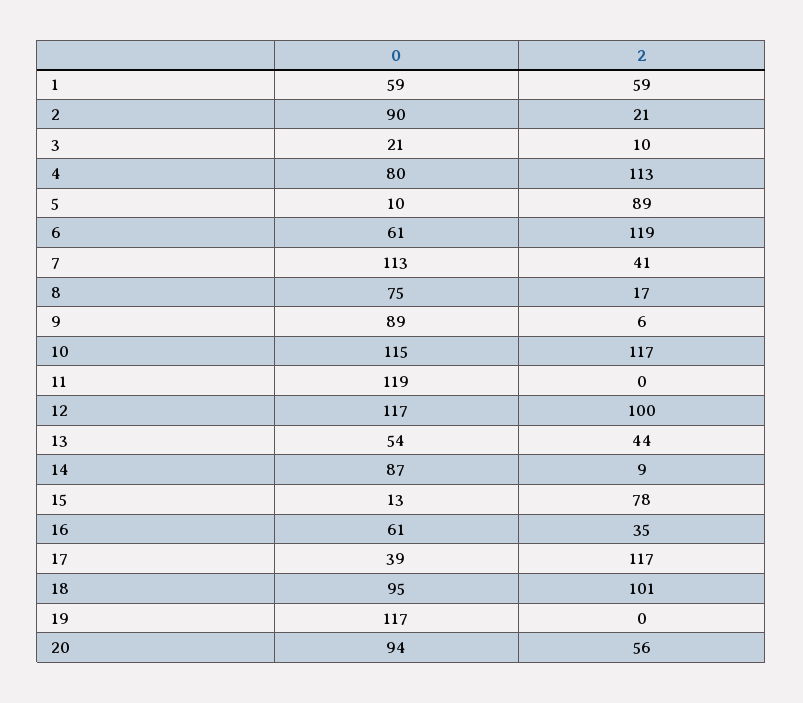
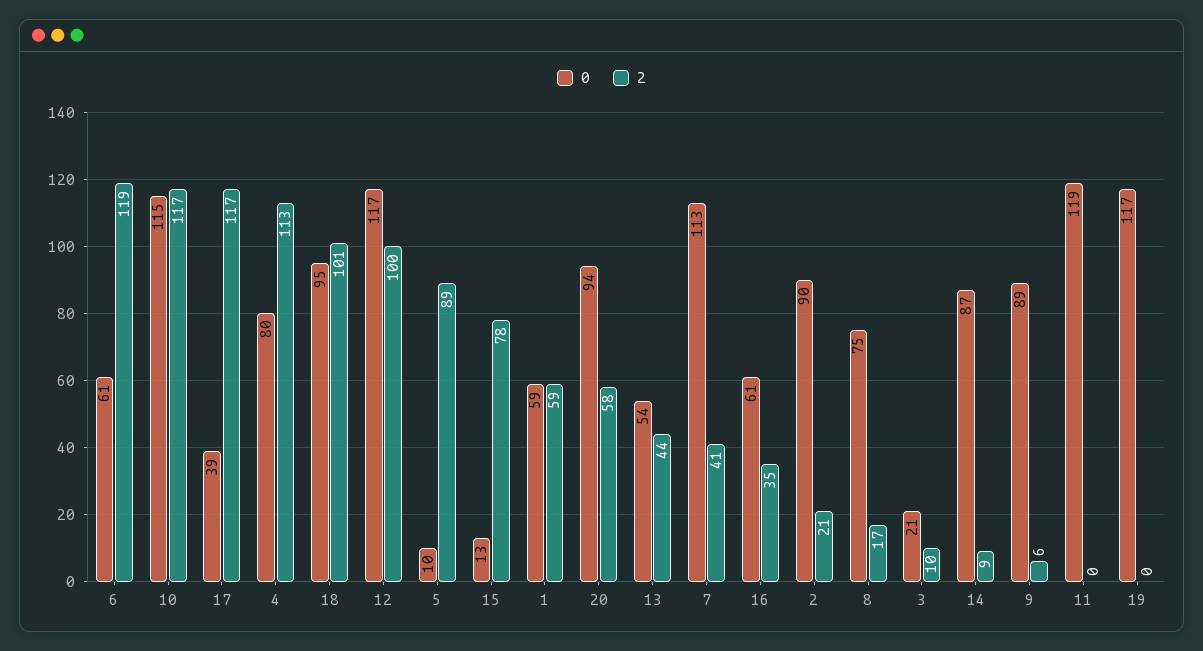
2, 20: 56 -> 58

